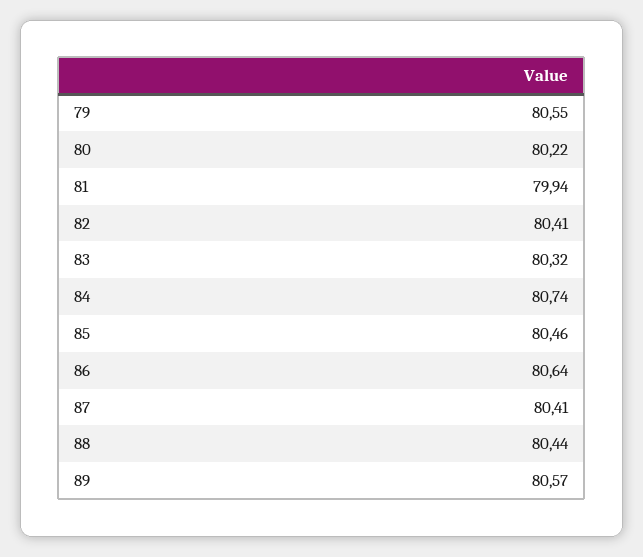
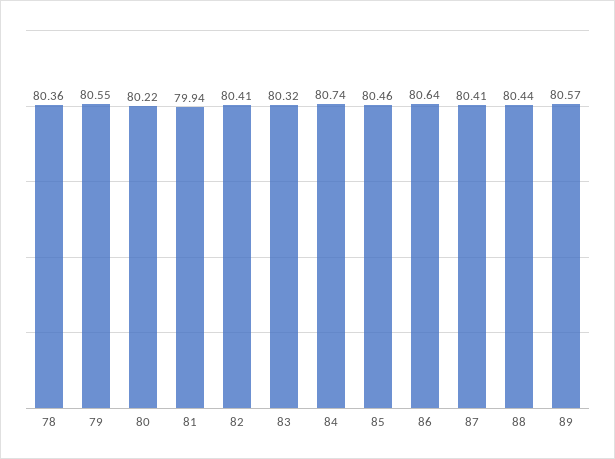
78: none -> 80.36

